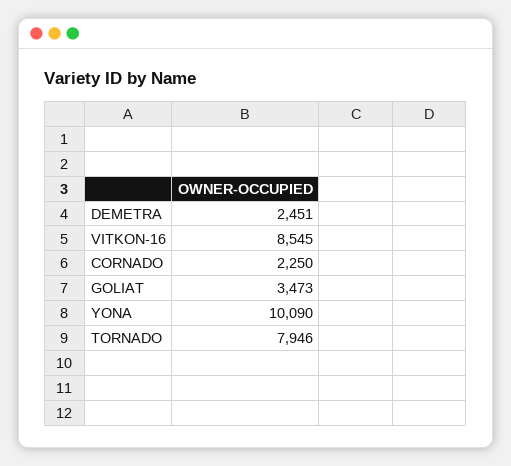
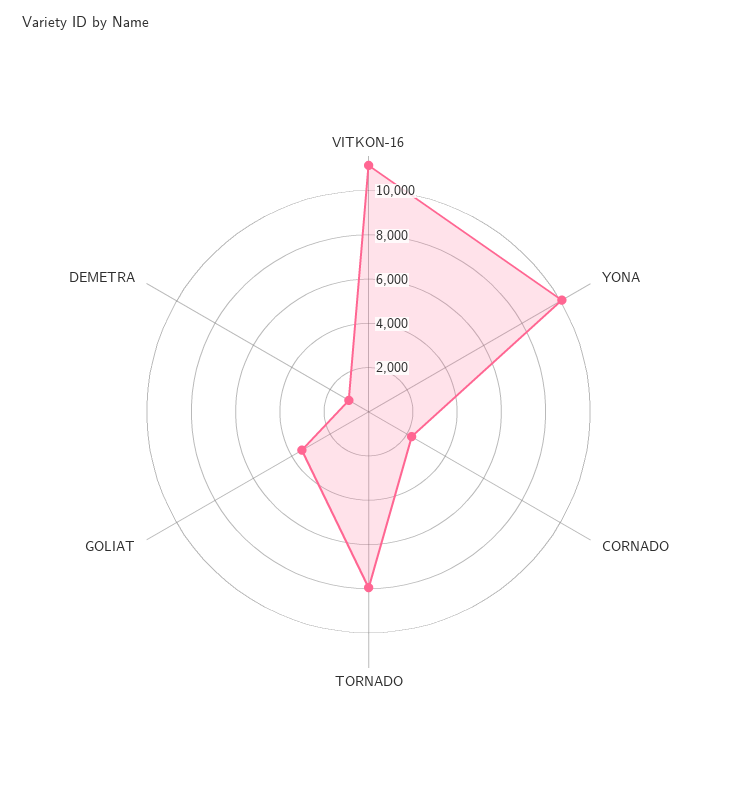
DEMETRA: 2451 -> 1000
VITKON-16: 8545 -> 11000

